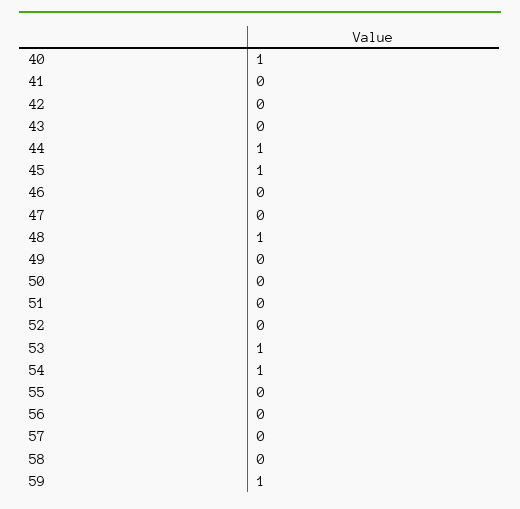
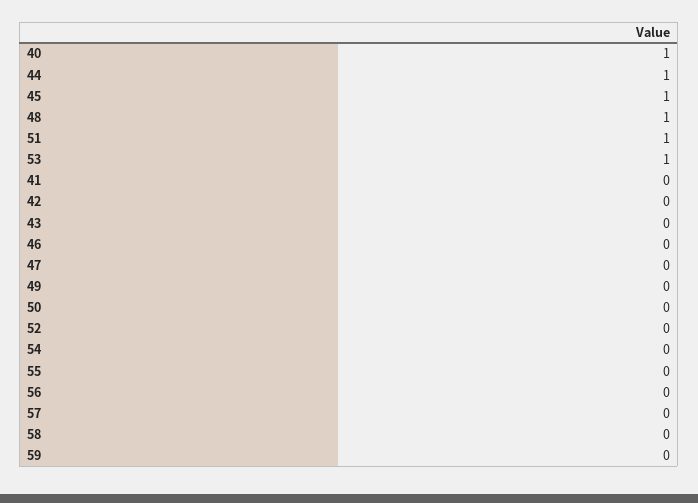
51: 0 -> 1
54: 1 -> 0
59: 1 -> 0

